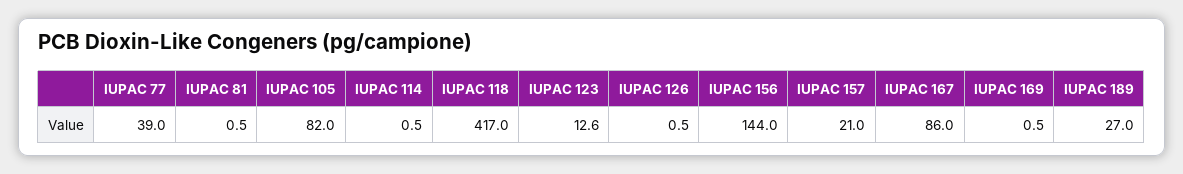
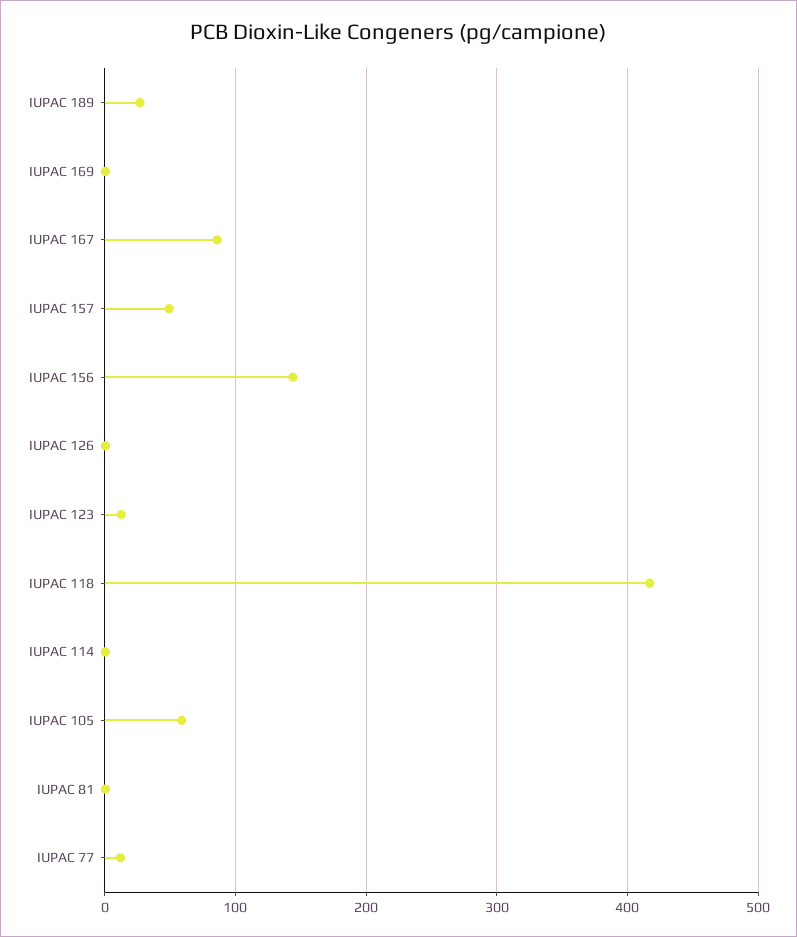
IUPAC 77: 39 -> 10
IUPAC 105: 82 -> 60
IUPAC 157: 21 -> 50

